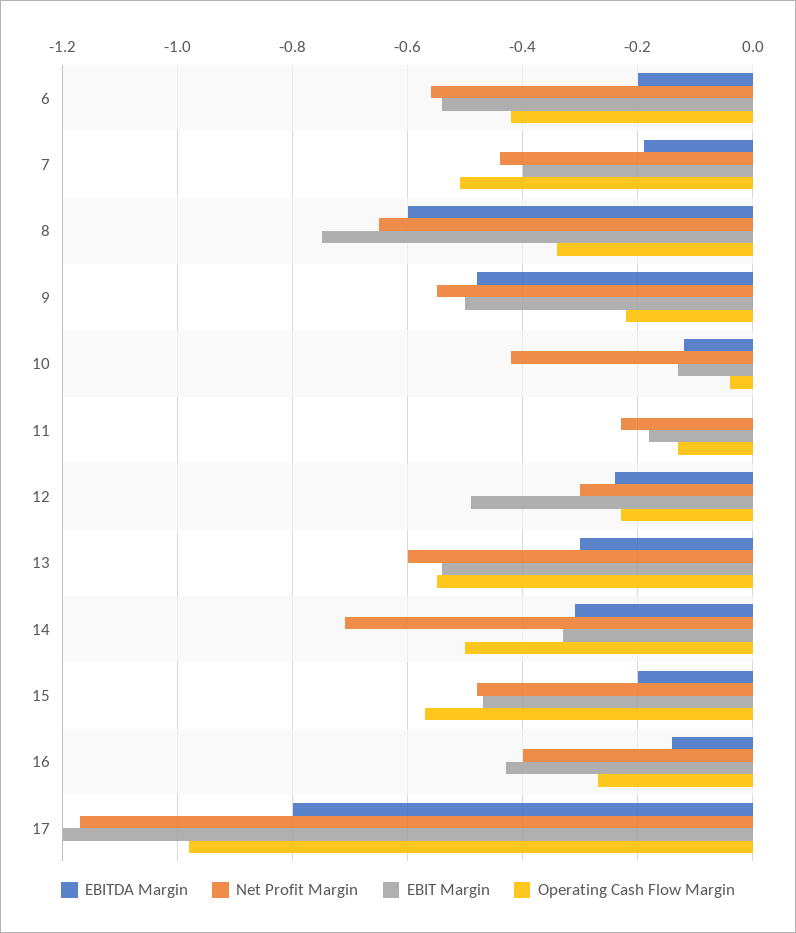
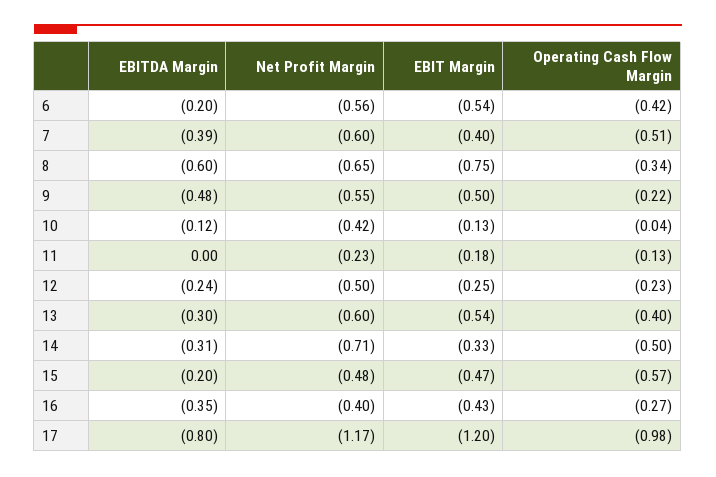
EBITDA Margin, 7: -0.2 -> -0.39
Net Profit Margin, 7: -0.45 -> -0.6
Net Profit Margin, 12: -0.3 -> -0.5
EBIT Margin, 12: -0.5 -> -0.25
Operating Cash Flow Margin, 13: -0.55 -> -0.4
EBITDA Margin, 16: -0.15 -> -0.35

